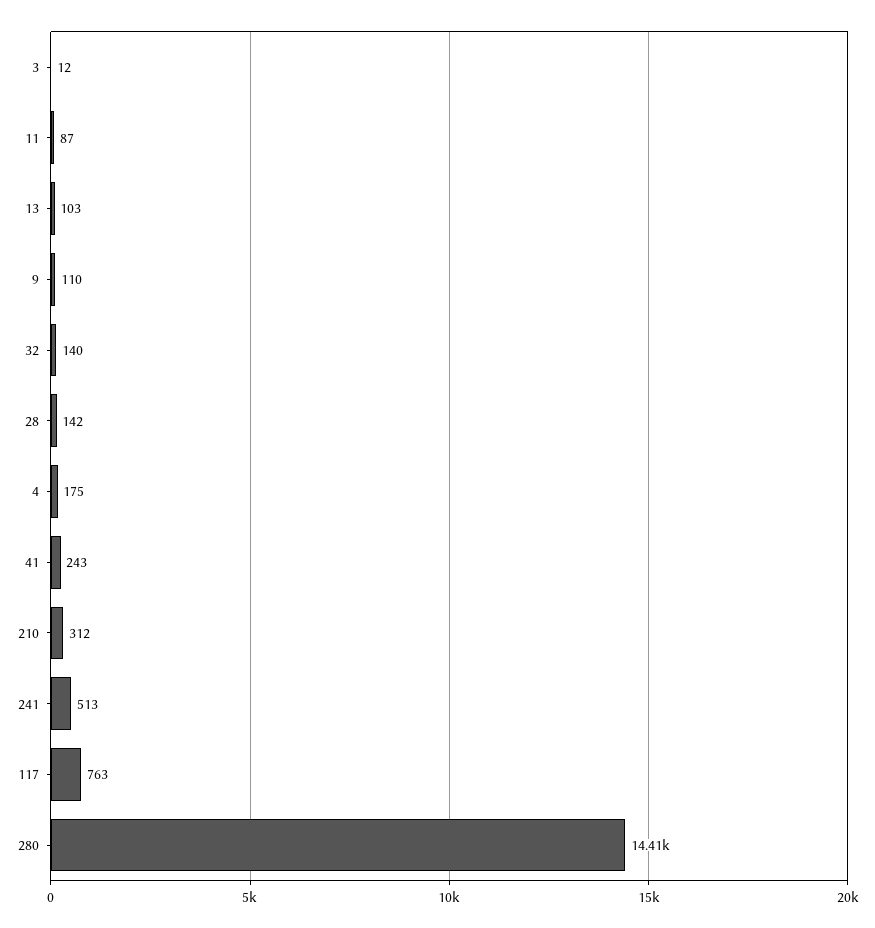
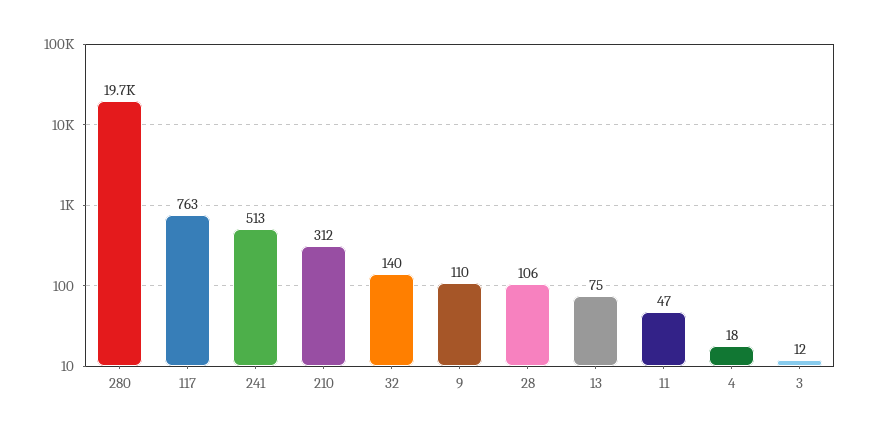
11: 87 -> 47
13: 103 -> 75
28: 142 -> 106
4: 175 -> 18
41: 243 -> none
280: 14410 -> 19700

